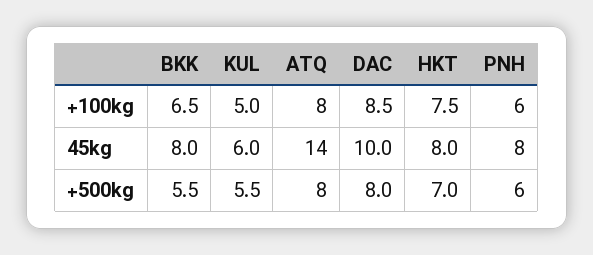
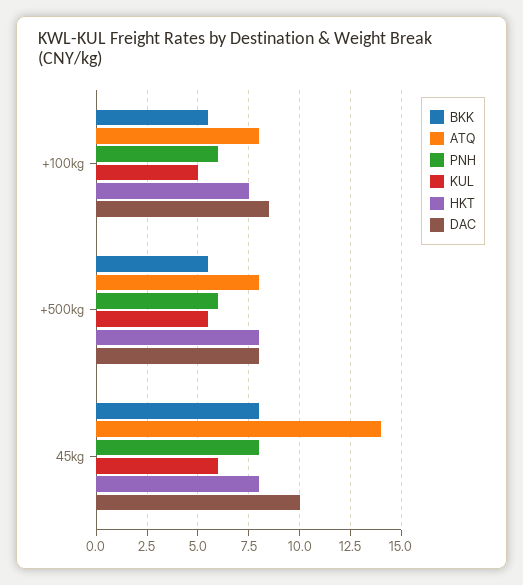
BKK, +100kg: 6.5 -> 5.5
HKT, +500kg: 7 -> 8

